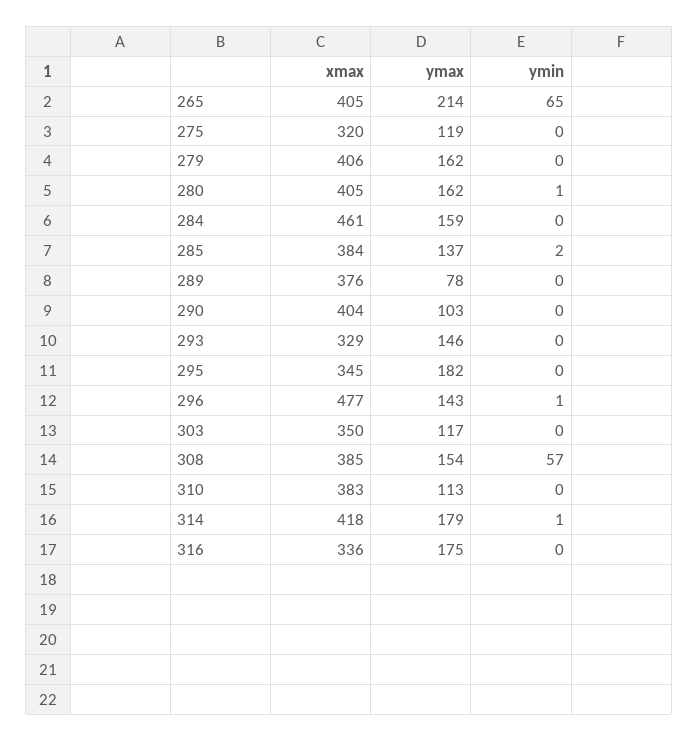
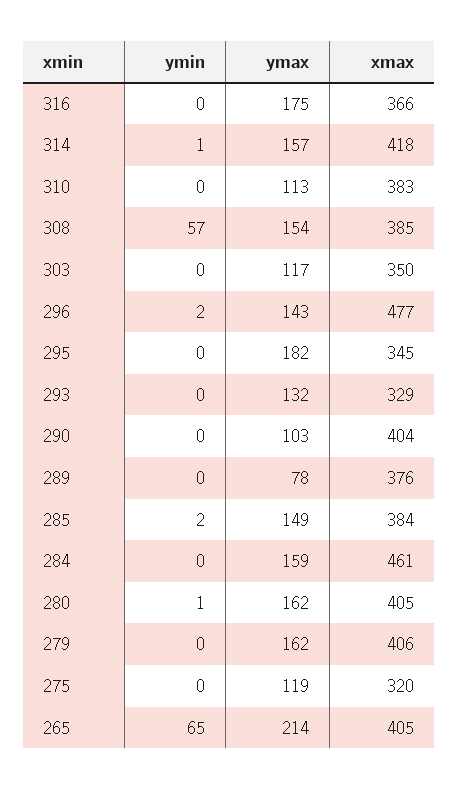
ymax, 285: 137 -> 149
ymax, 293: 146 -> 132
ymin, 296: 1 -> 2
ymax, 314: 179 -> 157
xmax, 316: 336 -> 366

